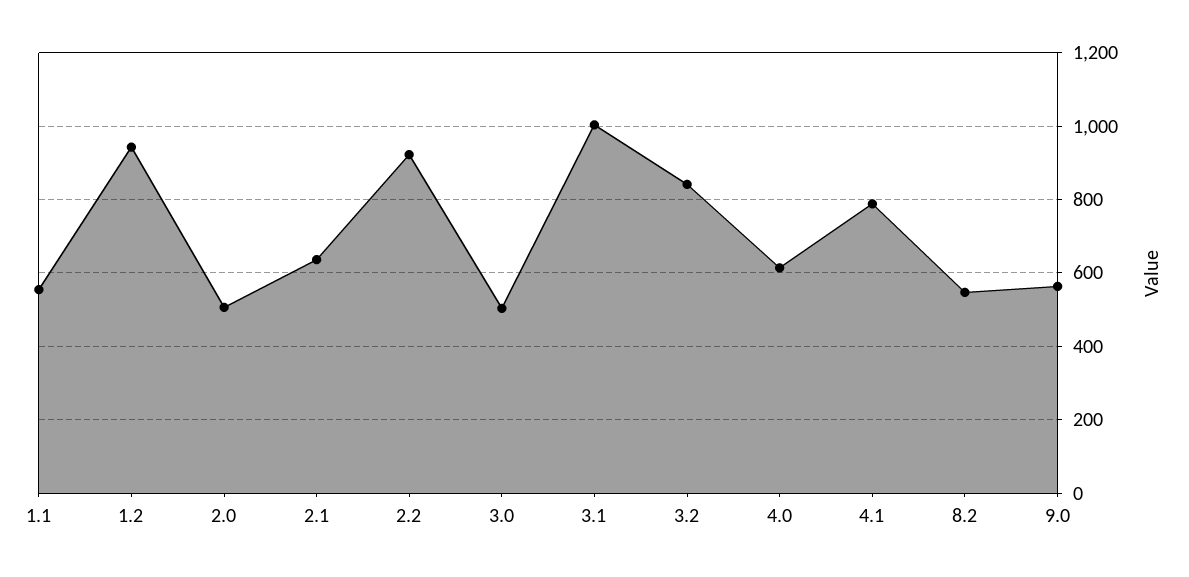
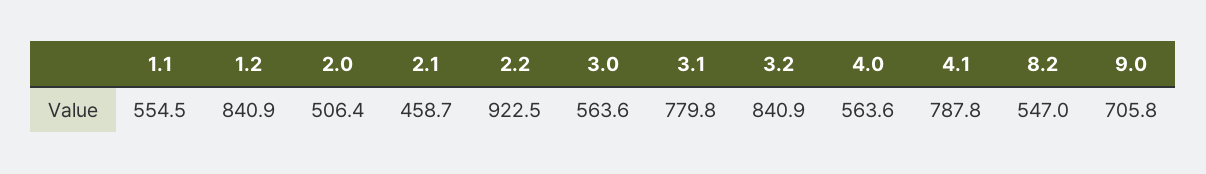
1.2: 940 -> 840.9
2.1: 640 -> 458.7
3.0: 500 -> 563.6
3.1: 1000 -> 779.8
4.0: 620 -> 563.6
9.0: 560 -> 705.8

